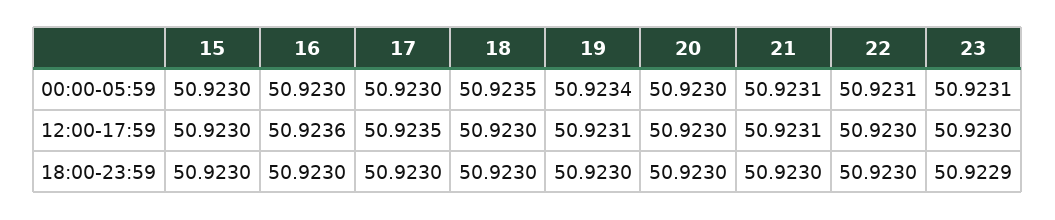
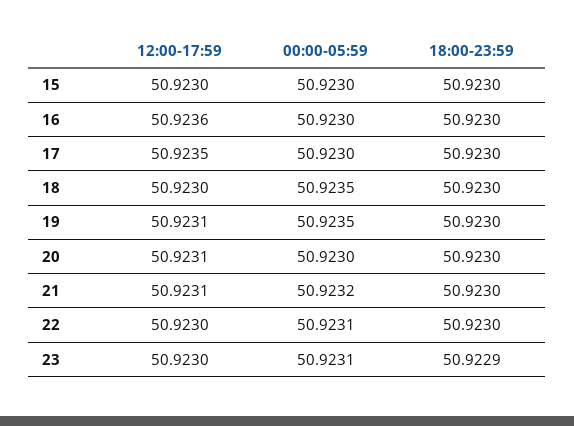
19, 00:00-05:59: 50.9234 -> 50.9235
21, 00:00-05:59: 50.9231 -> 50.9232
20, 12:00-17:59: 50.923 -> 50.9231

